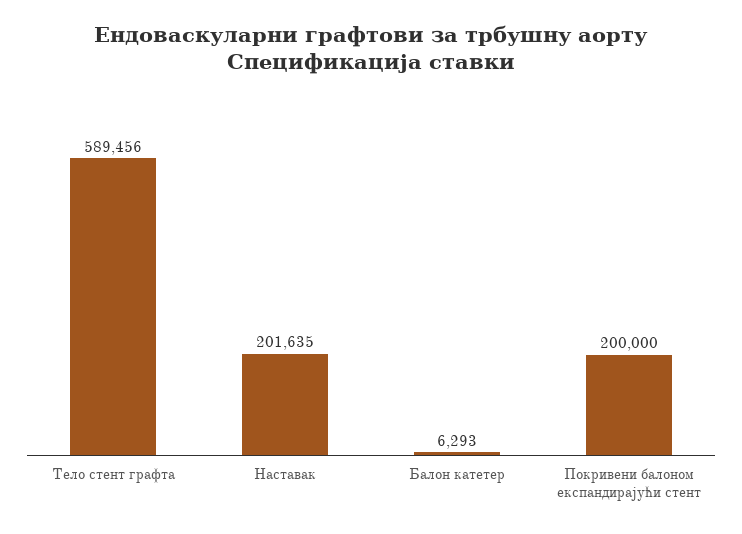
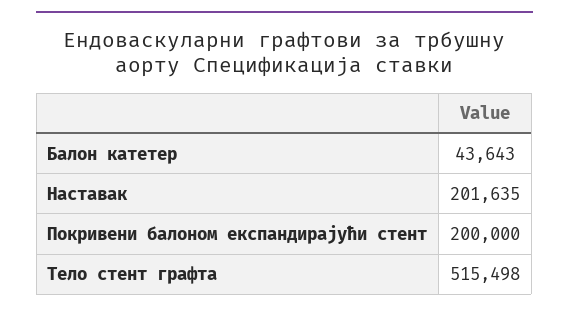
Тело стент графта: 589456 -> 515498
Балон катетер: 6293 -> 43643

